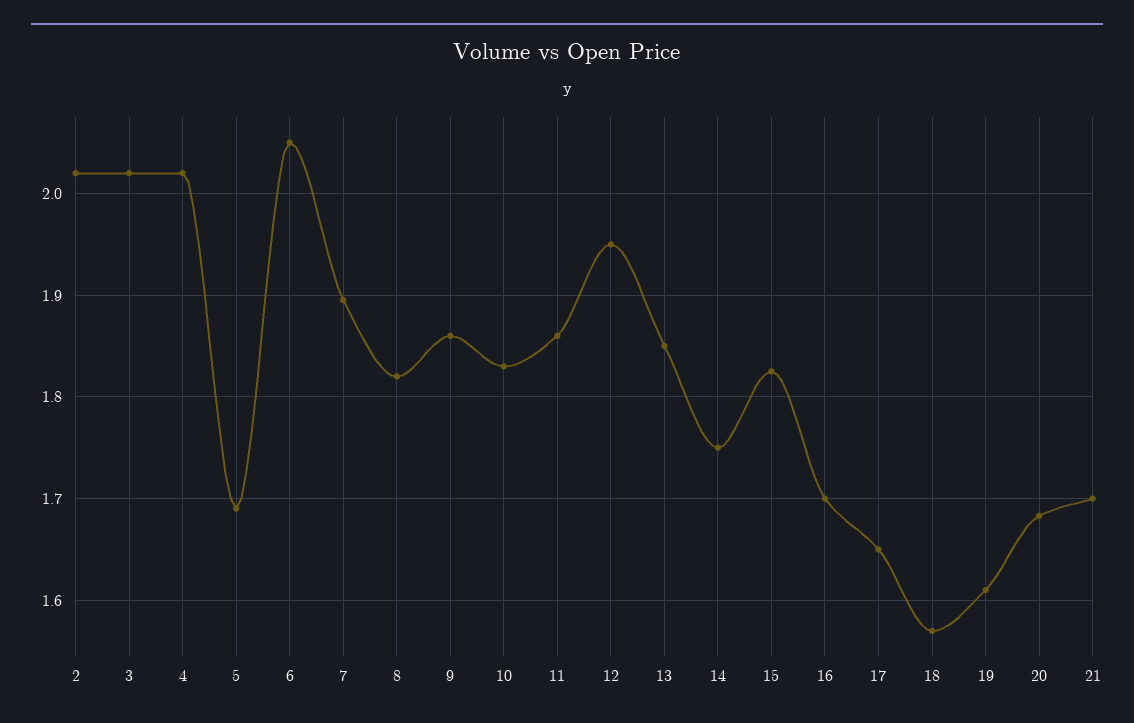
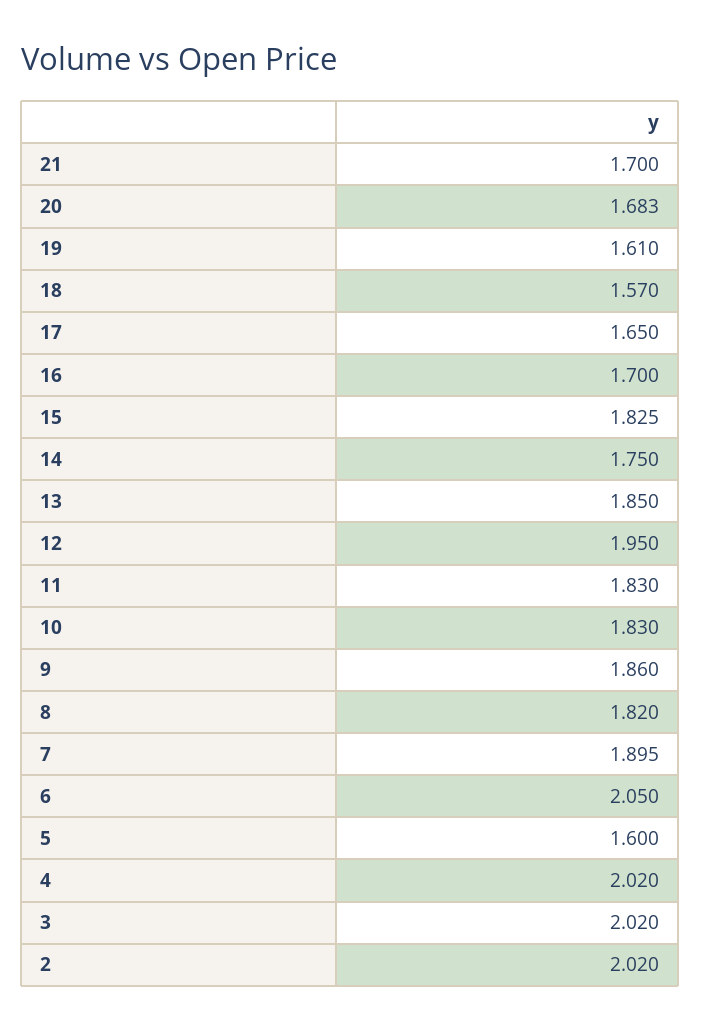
5: 1.69 -> 1.6
11: 1.86 -> 1.83

